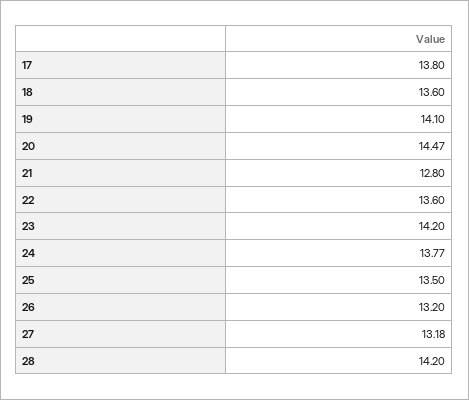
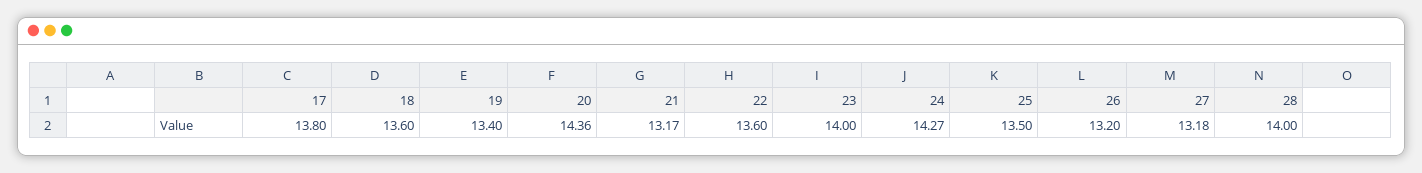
19: 14.1 -> 13.4
20: 14.47 -> 14.36
21: 12.8 -> 13.17
23: 14.2 -> 14
24: 13.77 -> 14.27
28: 14.2 -> 14

